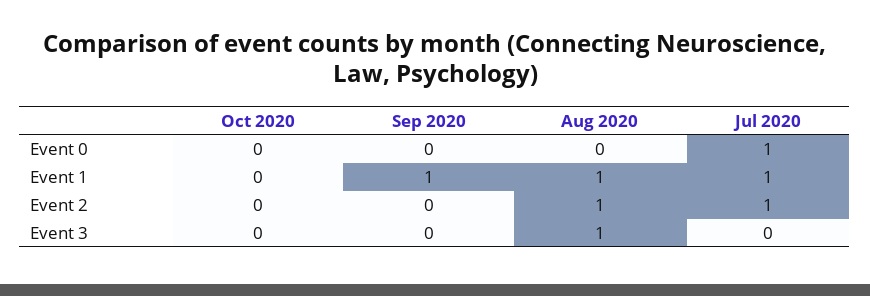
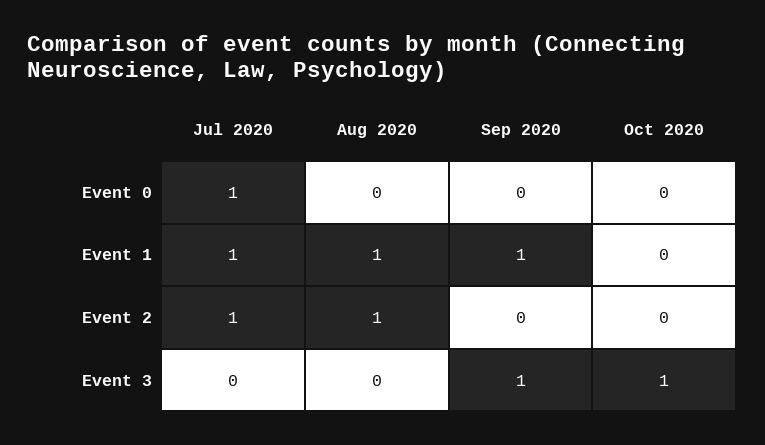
Oct 2020, Event 3: 0 -> 1
Sep 2020, Event 3: 0 -> 1
Aug 2020, Event 3: 1 -> 0

